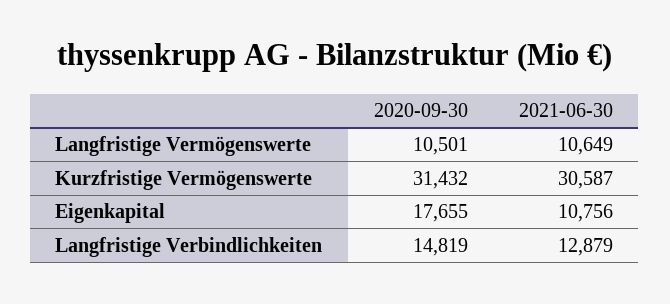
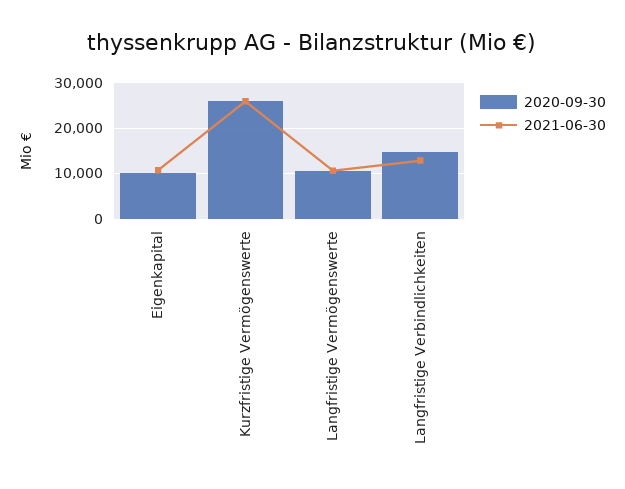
2020-09-30, Kurzfristige Vermögenswerte: 31432 -> 26000
2021-06-30, Kurzfristige Vermögenswerte: 30587 -> 26000
2020-09-30, Eigenkapital: 17655 -> 10000

